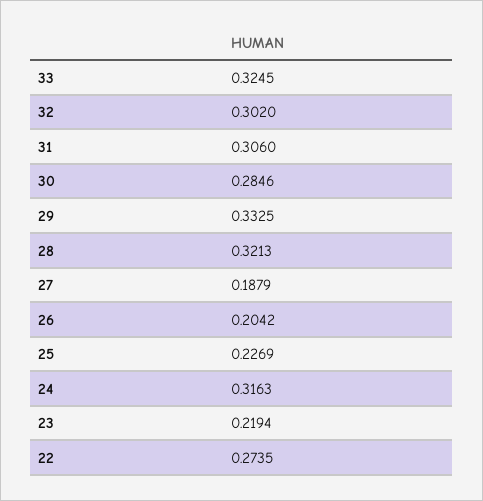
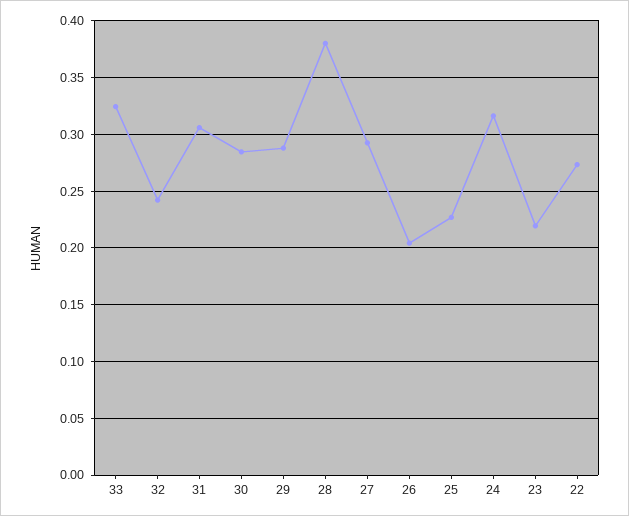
32: 0.302 -> 0.24
29: 0.3325 -> 0.29
28: 0.3213 -> 0.38
27: 0.1879 -> 0.29

